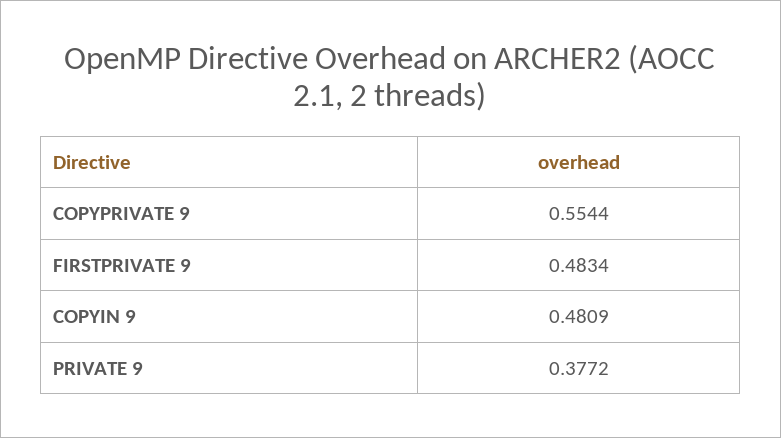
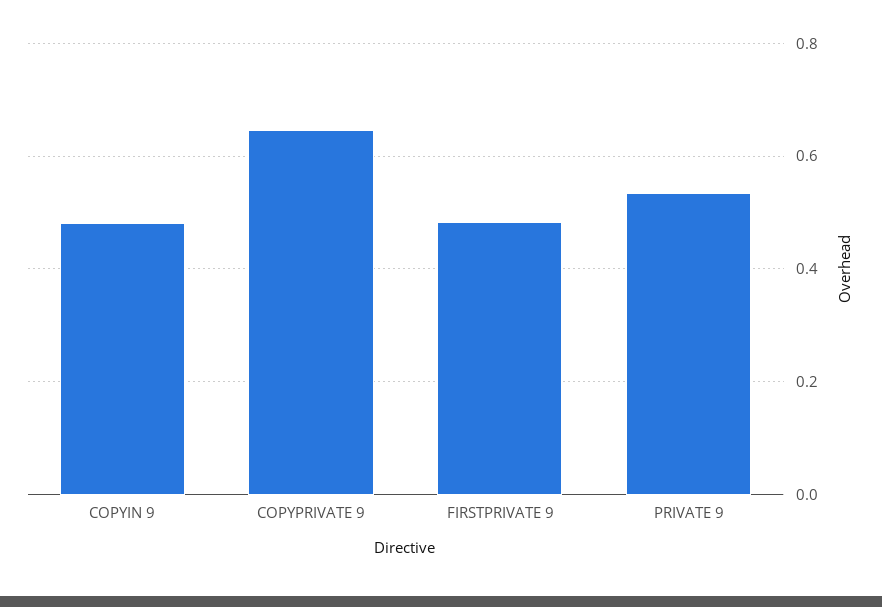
COPYPRIVATE 9: 0.5544 -> 0.64
PRIVATE 9: 0.3772 -> 0.54

